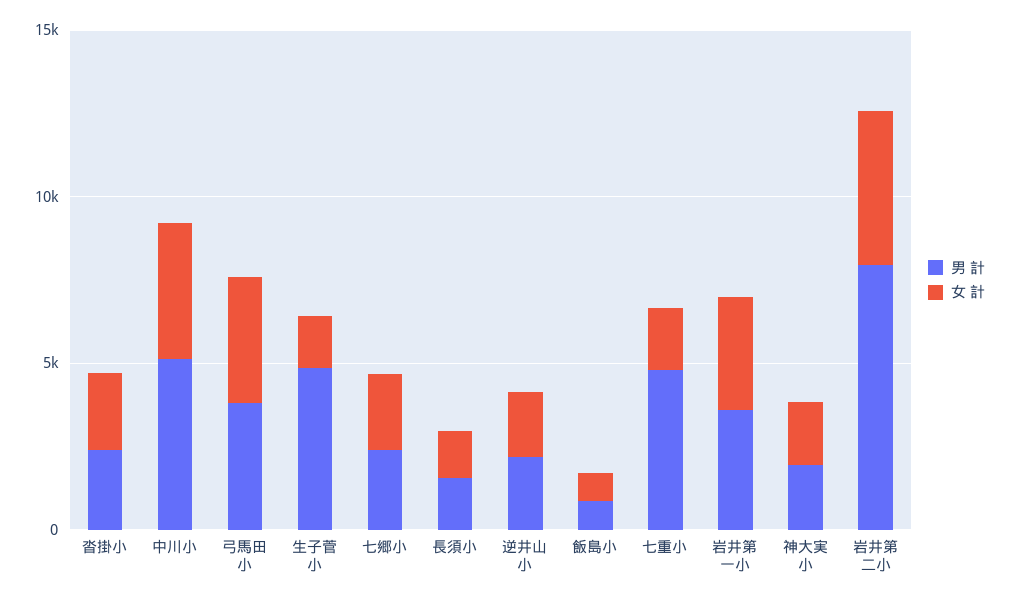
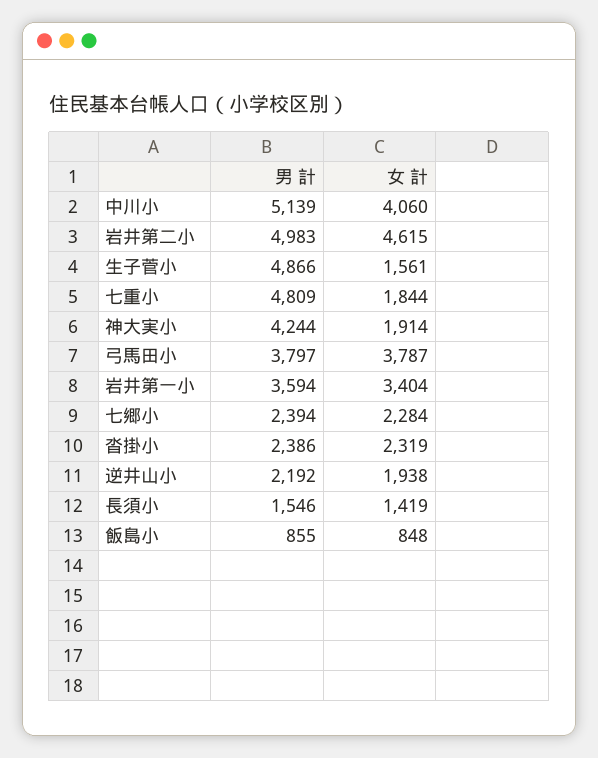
男 計, 神大実小: 2000 -> 4244
男 計, 岩井第二小: 8000 -> 4983

